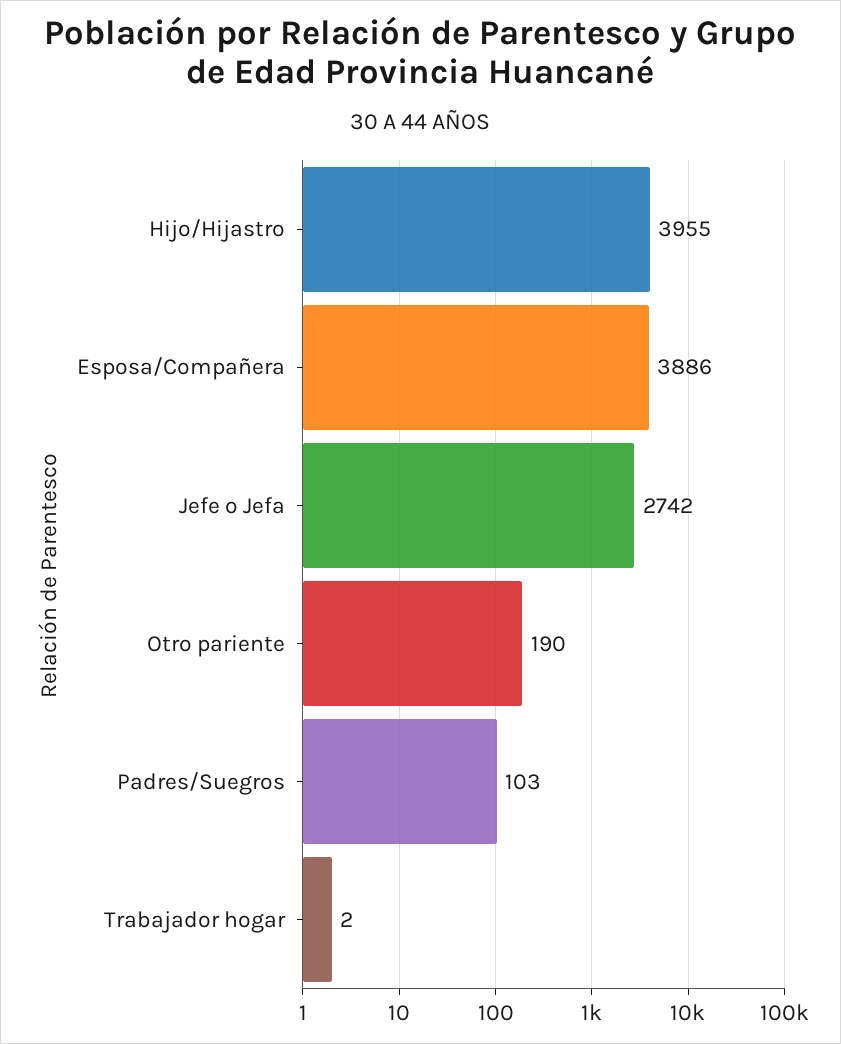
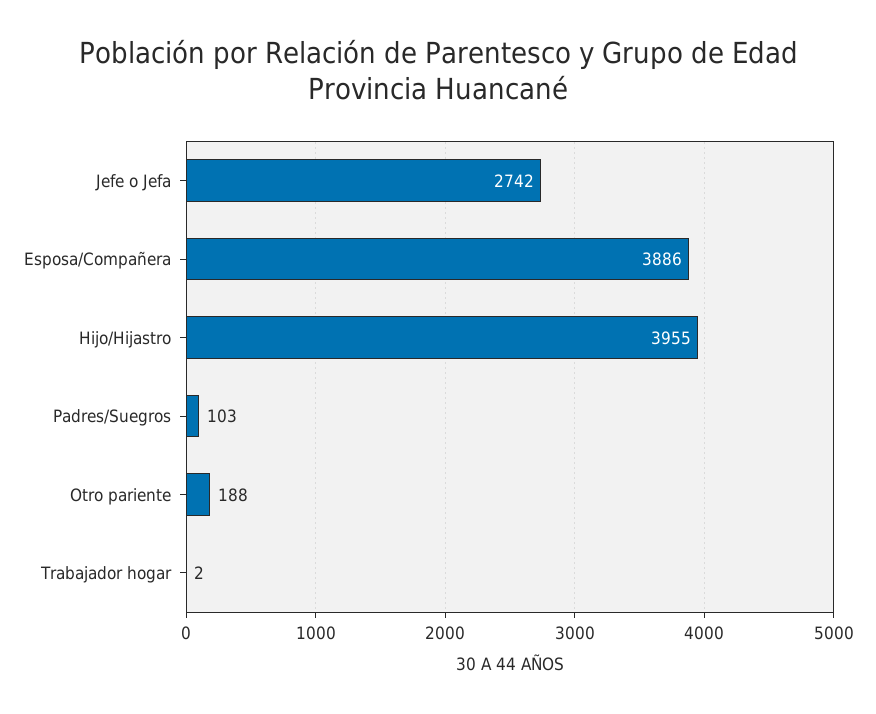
Otro pariente: 190 -> 188

